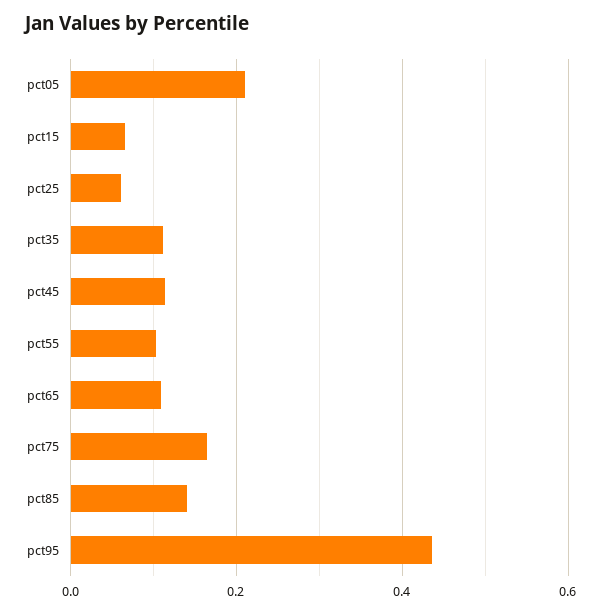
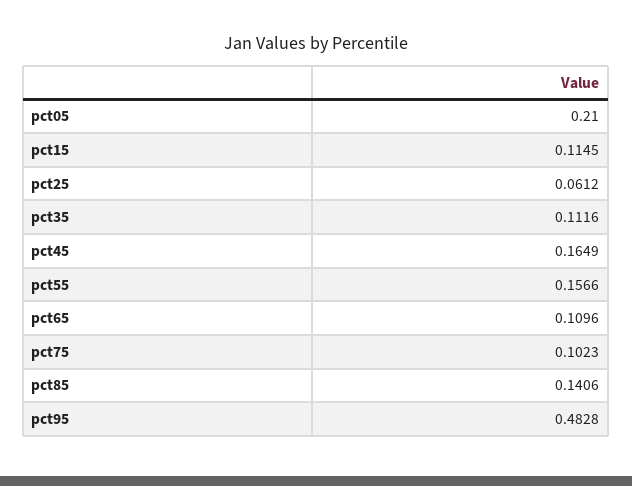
pct15: 0.06 -> 0.1145
pct45: 0.12 -> 0.1649
pct55: 0.1 -> 0.1566
pct75: 0.16 -> 0.1023
pct95: 0.44 -> 0.4828

